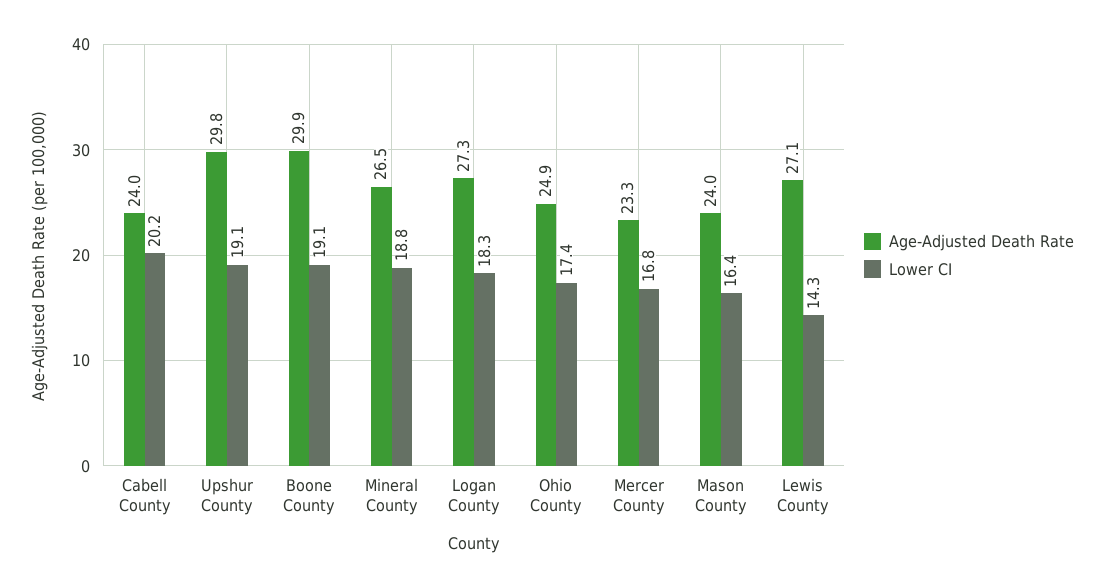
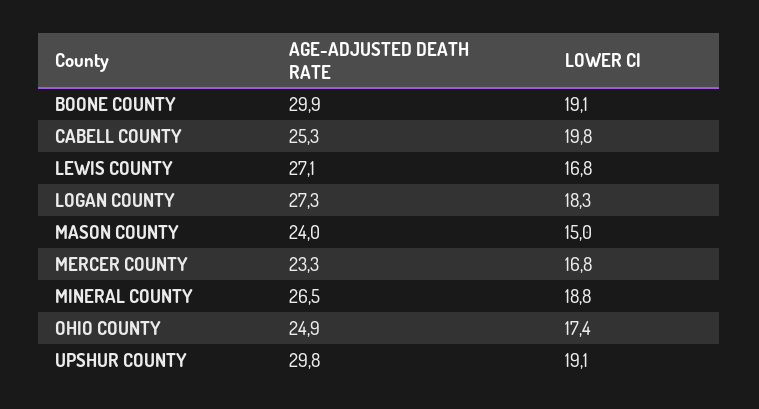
Age-Adjusted Death Rate, Cabell County: 24 -> 25.3
Lower CI, Cabell County: 20.2 -> 19.8
Lower CI, Mason County: 16.4 -> 15
Lower CI, Lewis County: 14.3 -> 16.8

